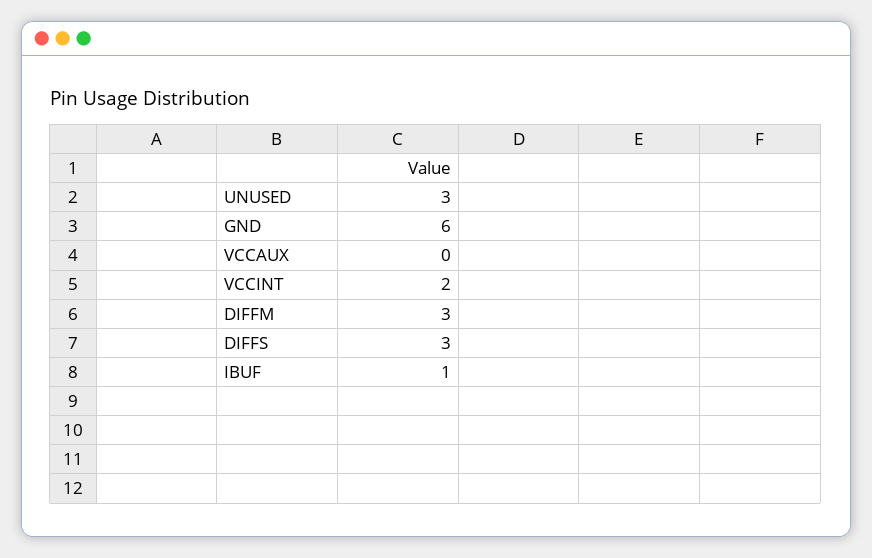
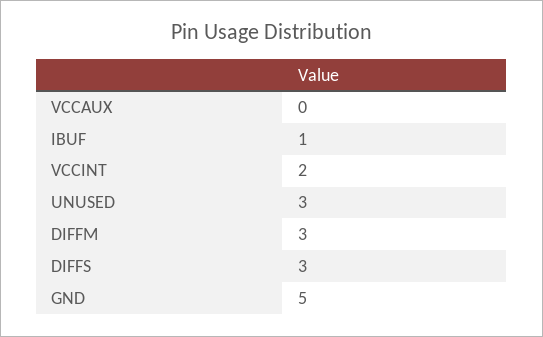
GND: 6 -> 5

